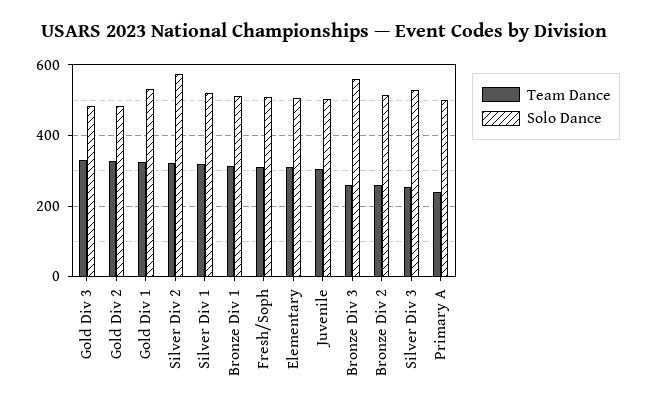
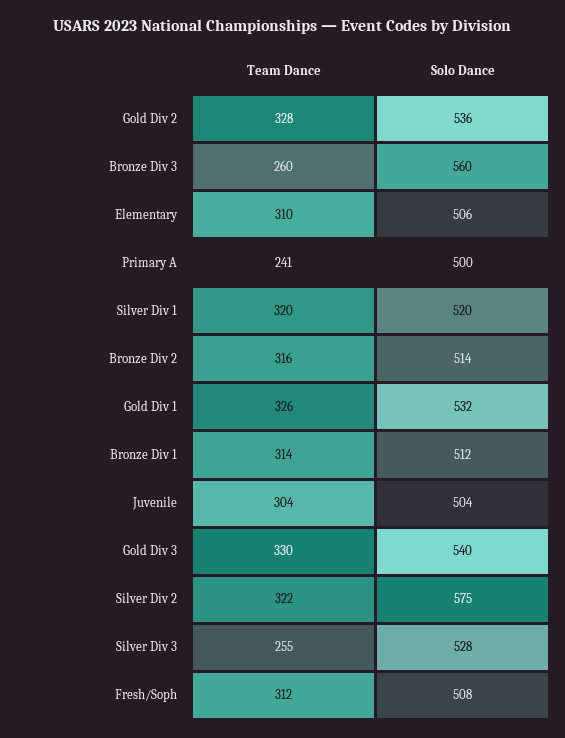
Solo Dance, Gold Div 3: 480 -> 540
Solo Dance, Gold Div 2: 480 -> 536
Team Dance, Bronze Div 2: 260 -> 316

